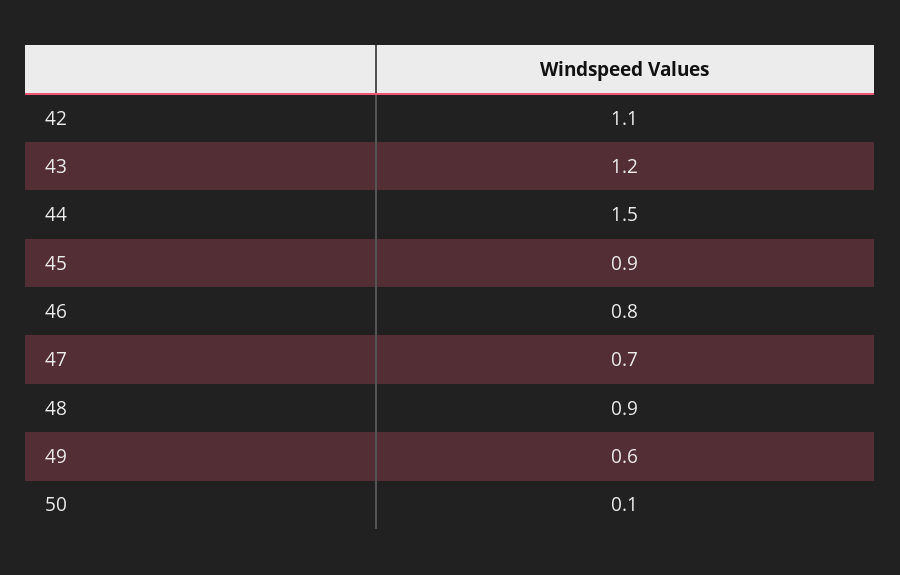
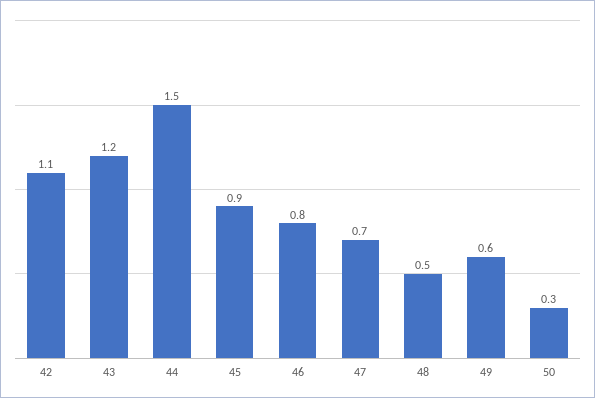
48: 0.9 -> 0.5
50: 0.1 -> 0.3

